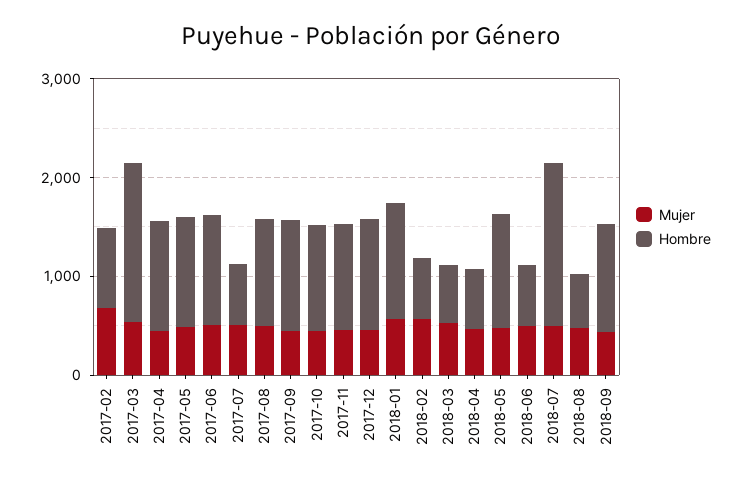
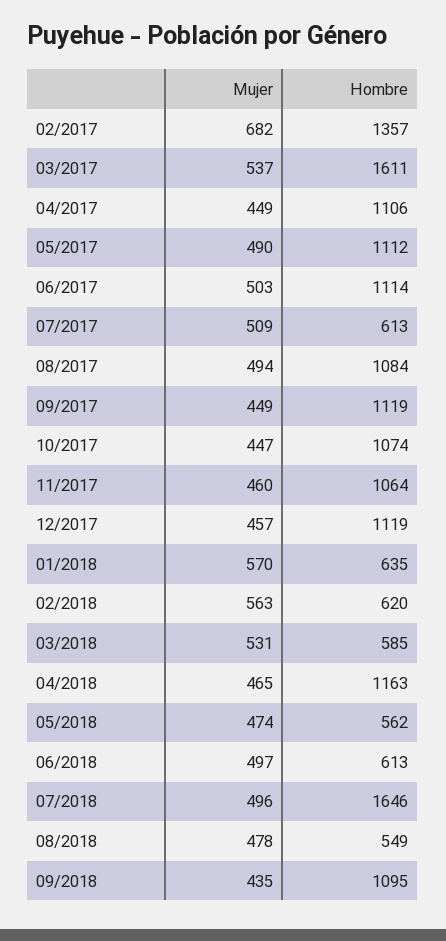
Hombre, 2017-02: 800 -> 1357
Hombre, 2018-01: 1200 -> 635
Hombre, 2018-04: 600 -> 1163
Hombre, 2018-05: 1200 -> 562

